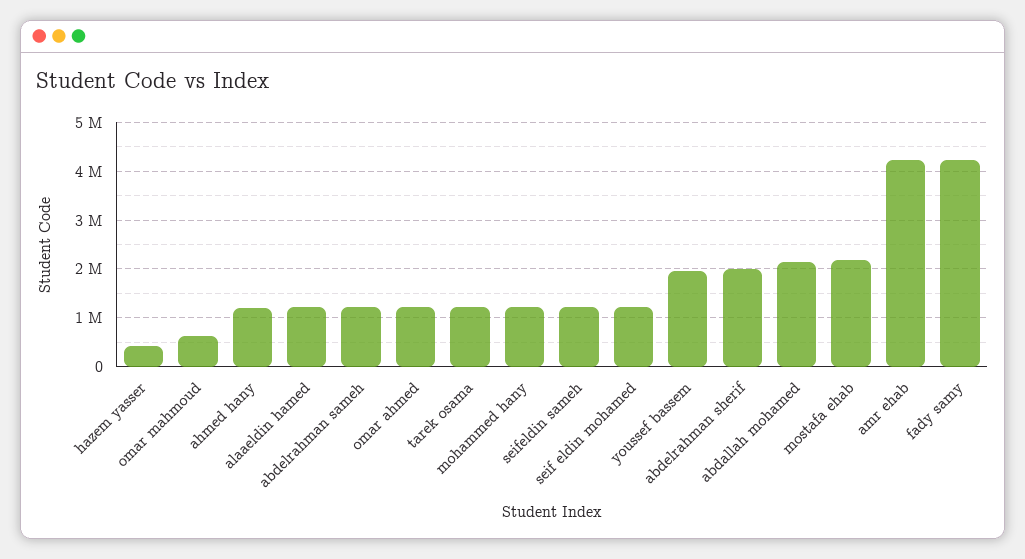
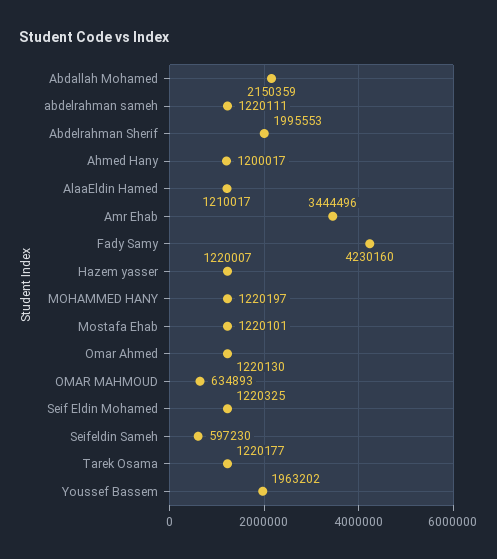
hazem yasser: 400000 -> 1220007
seifeldin sameh: 1200000 -> 597230
mostafa ehab: 2200000 -> 1220101
amr ehab: 4200000 -> 3444496

